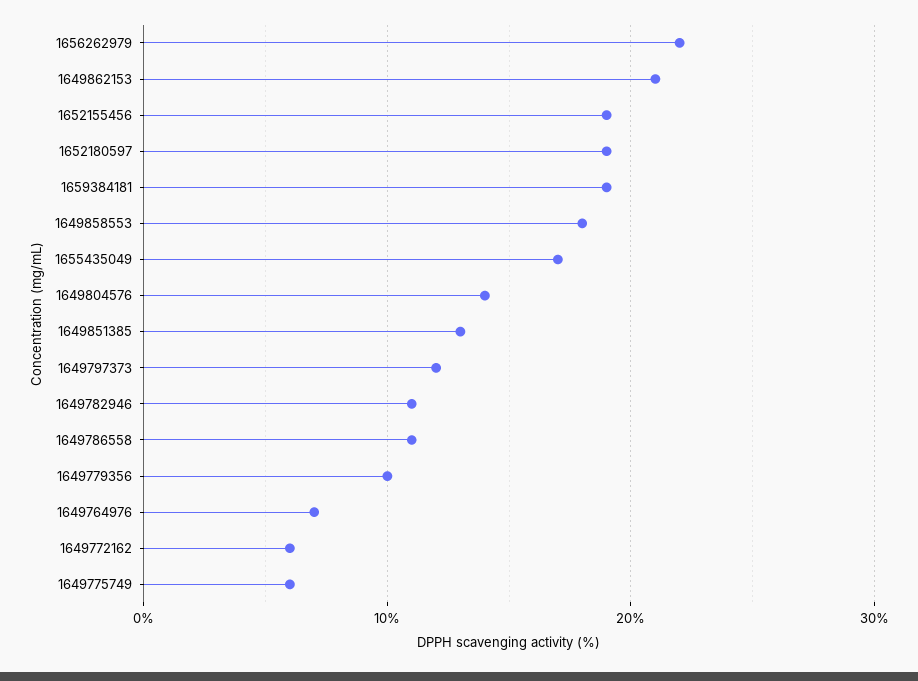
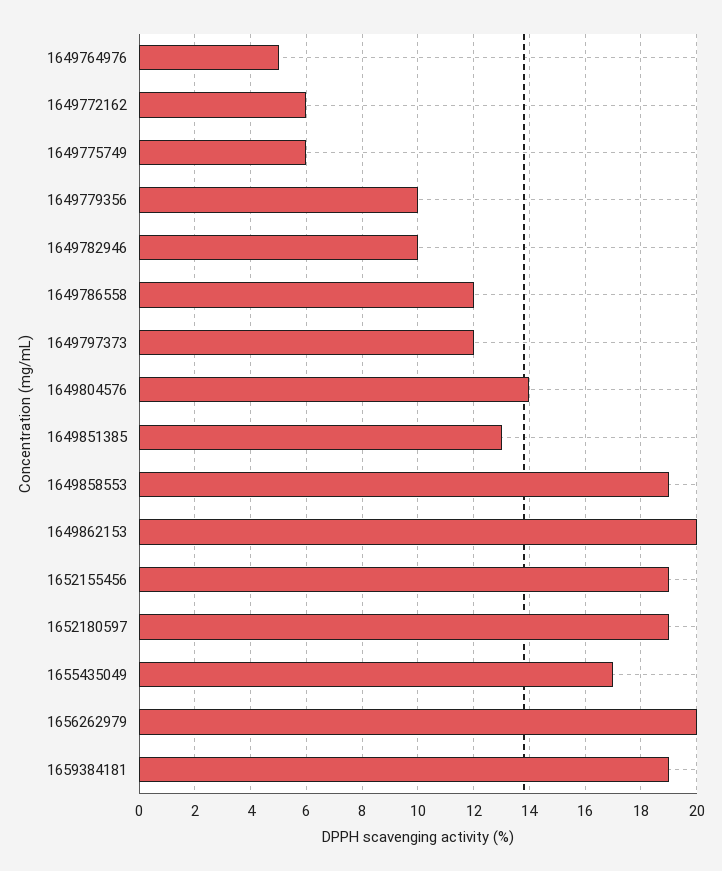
1656262979: 22 -> 20
1649862153: 21 -> 20
1649858553: 18 -> 19
1649782946: 11 -> 10
1649786558: 11 -> 12
1649764976: 7 -> 5

